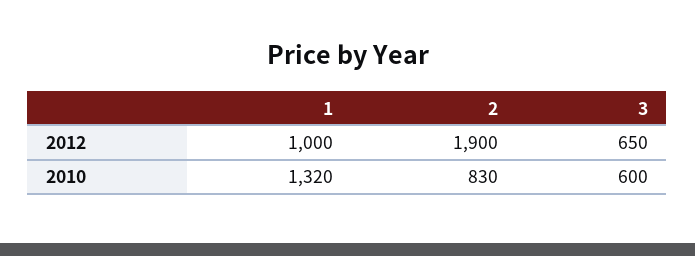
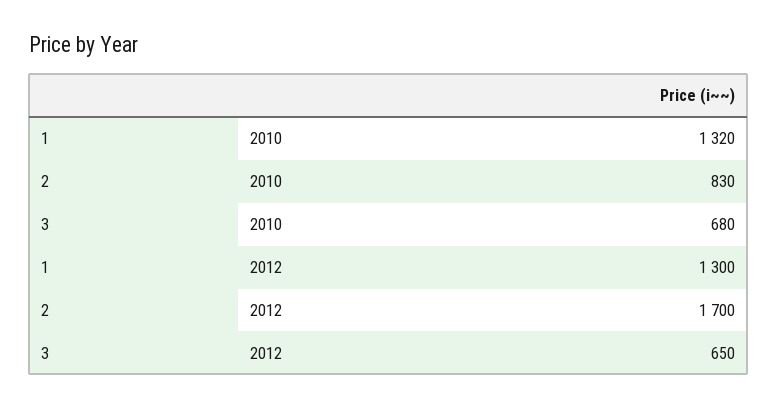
1, 2012: 1000 -> 1300
2, 2012: 1900 -> 1700
3, 2010: 600 -> 680

